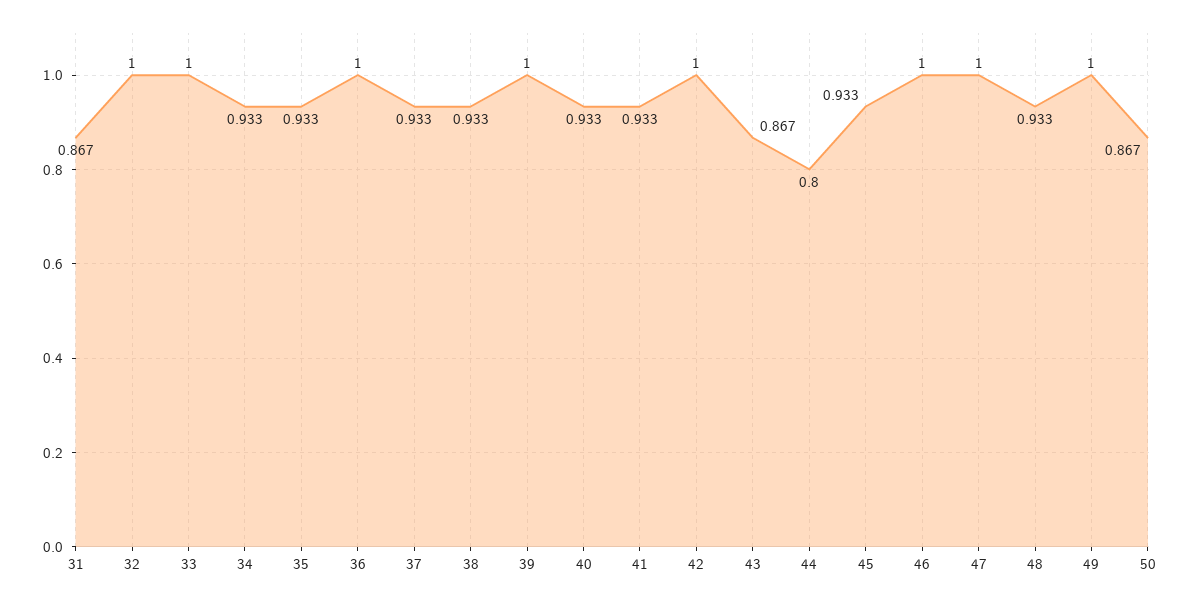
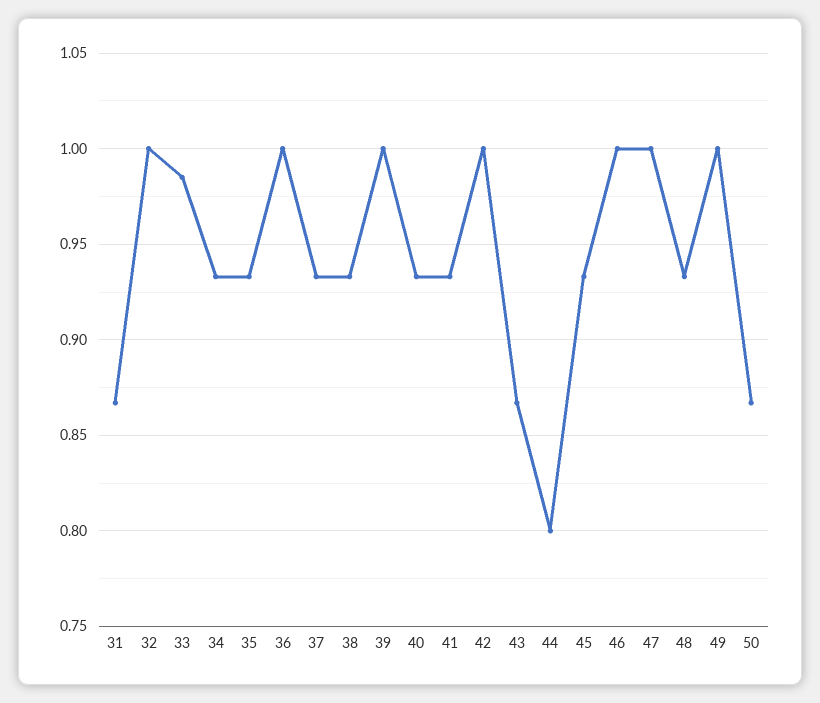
33: 1 -> 0.985

